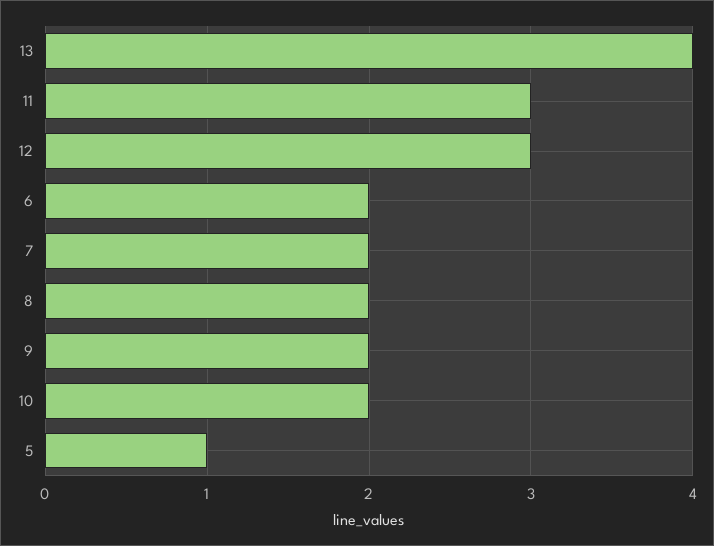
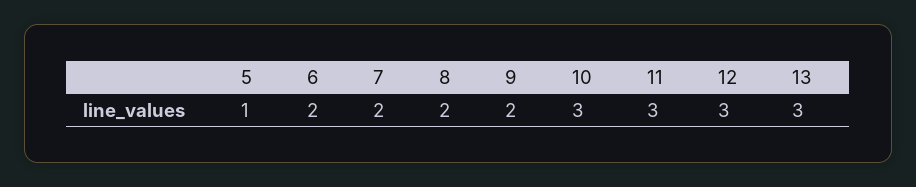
13: 4 -> 3
10: 2 -> 3

